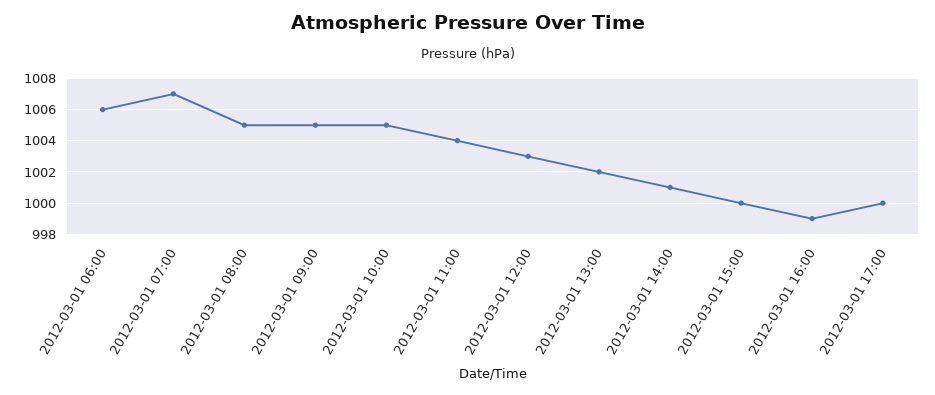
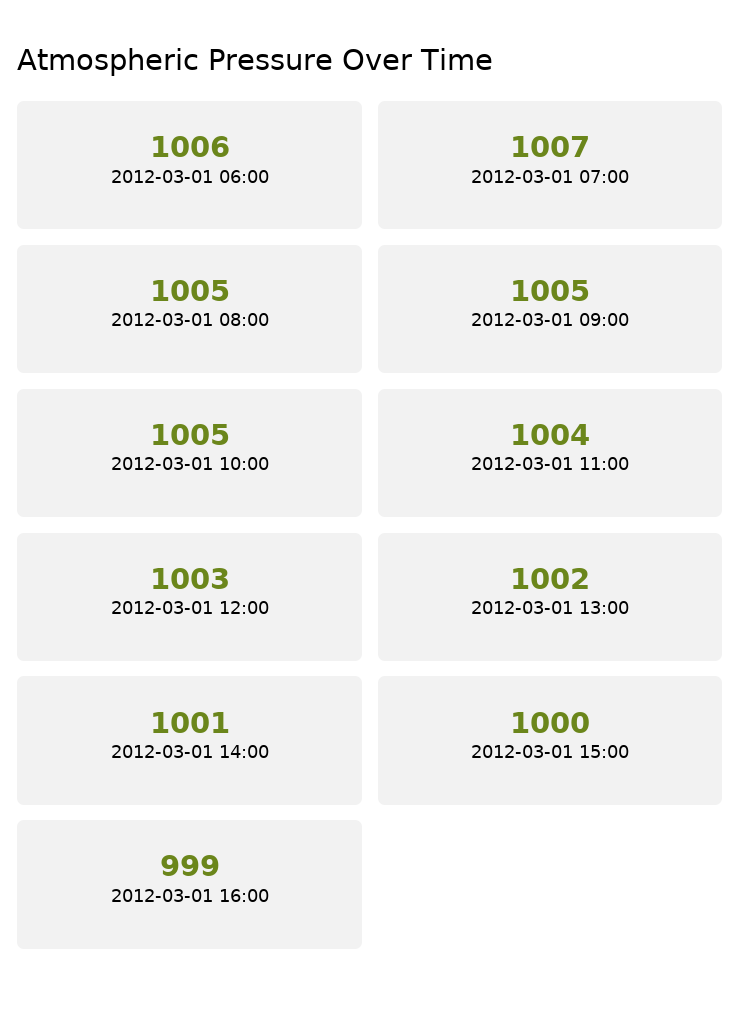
2012-03-01 17:00: 1000 -> none

